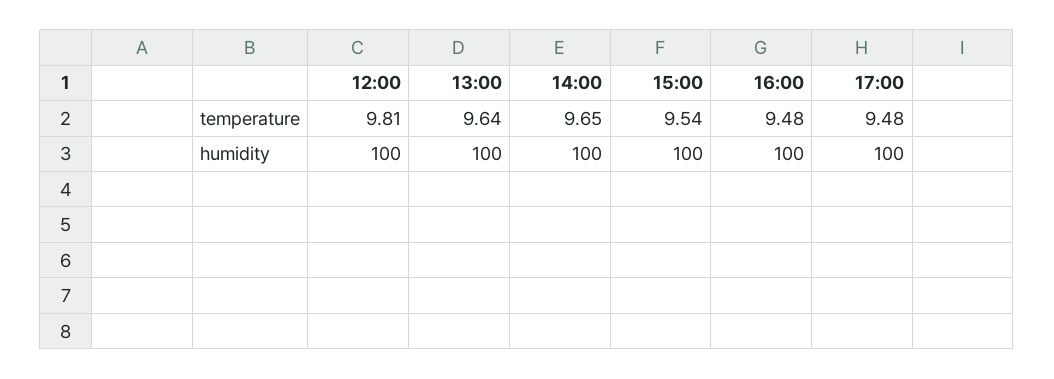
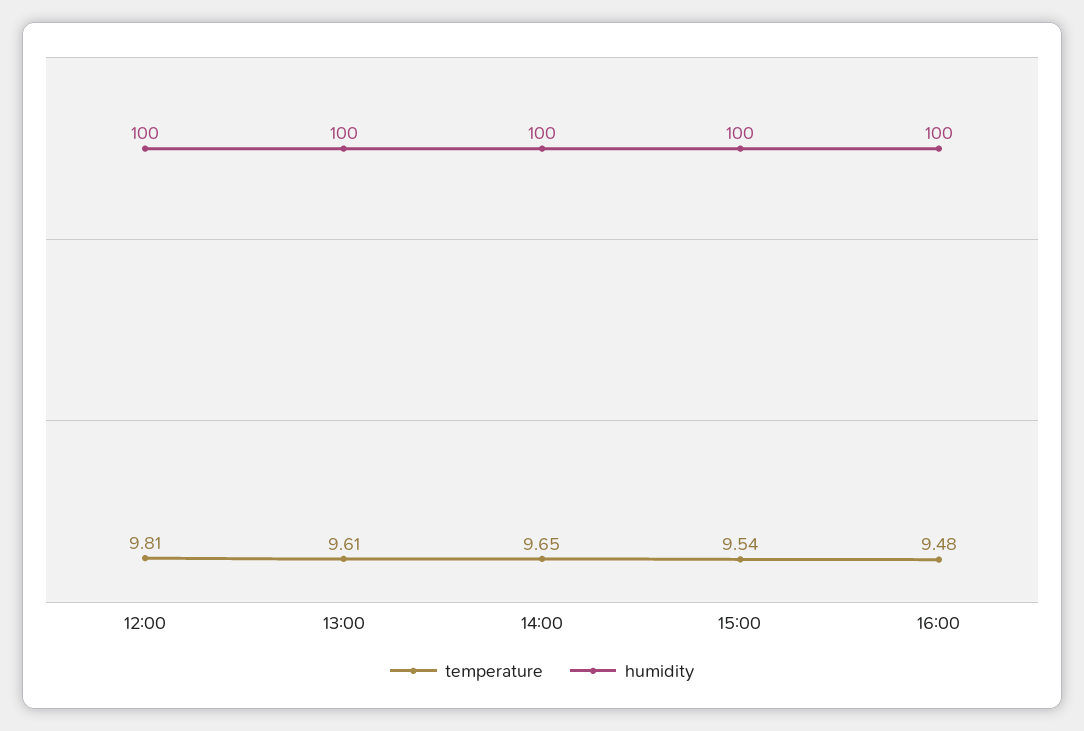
temperature, 13:00: 9.64 -> 9.61
temperature, 17:00: 9.48 -> none
humidity, 17:00: 100 -> none

